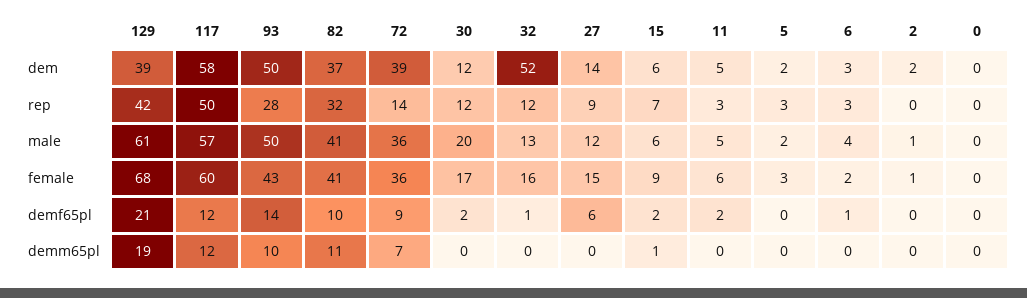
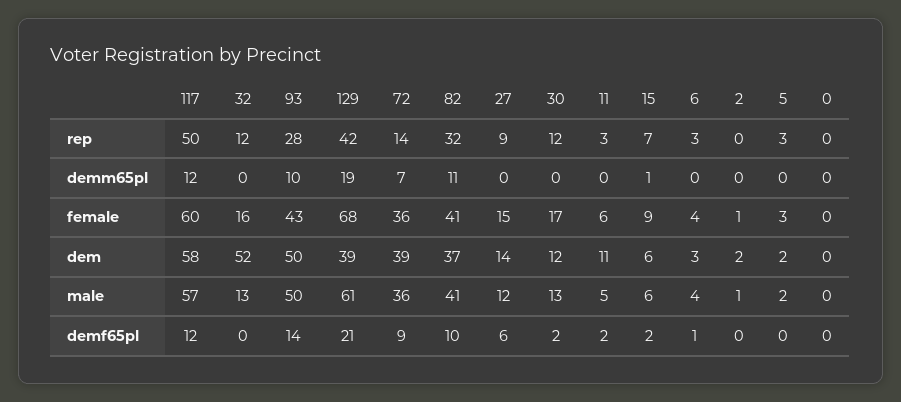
11, dem: 5 -> 11
30, male: 20 -> 13
6, female: 2 -> 4
32, demf65pl: 1 -> 0

